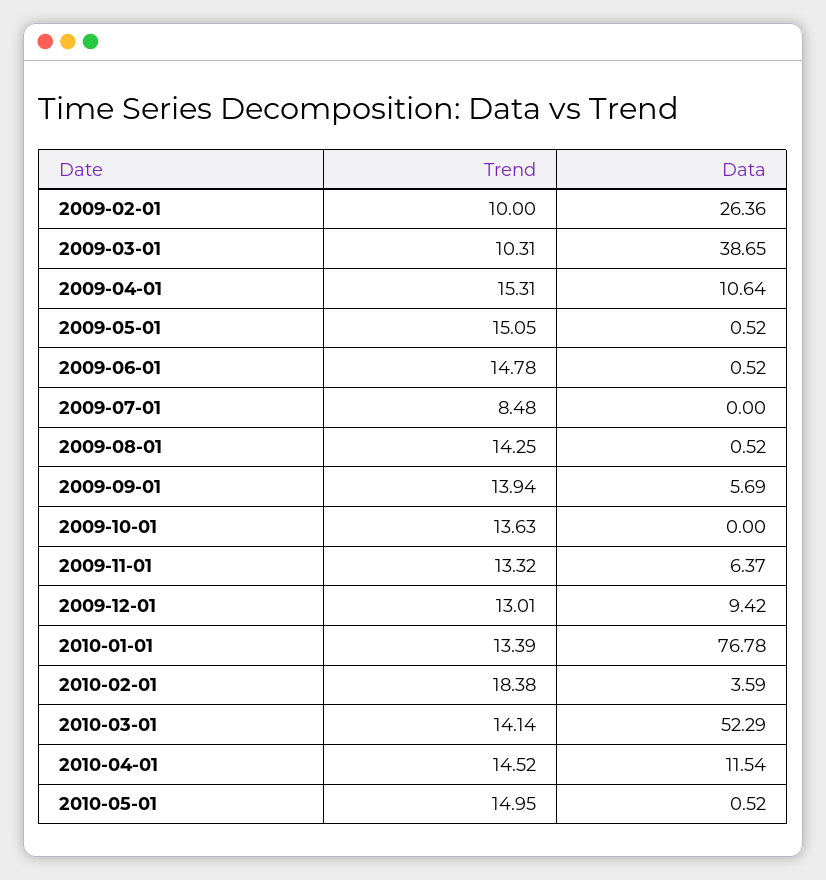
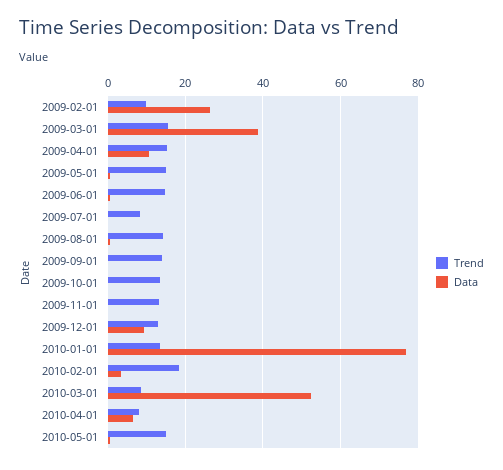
Trend, 2009-03-01: 10.31 -> 16
Data, 2009-09-01: 5.69 -> 0
Data, 2009-11-01: 6.37 -> 0
Trend, 2010-03-01: 14.14 -> 8
Trend, 2010-04-01: 14.52 -> 8
Data, 2010-04-01: 11.54 -> 6

